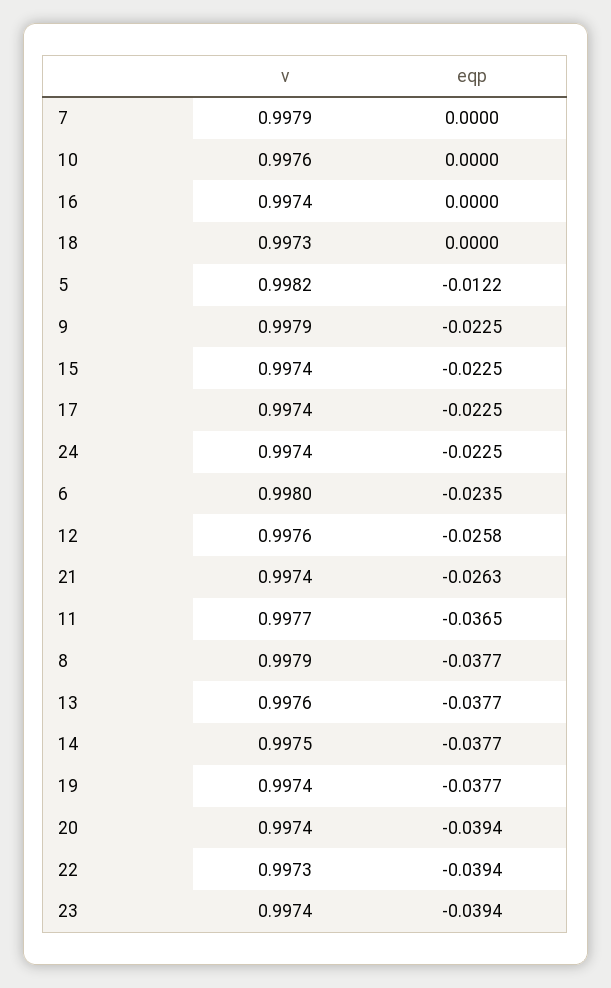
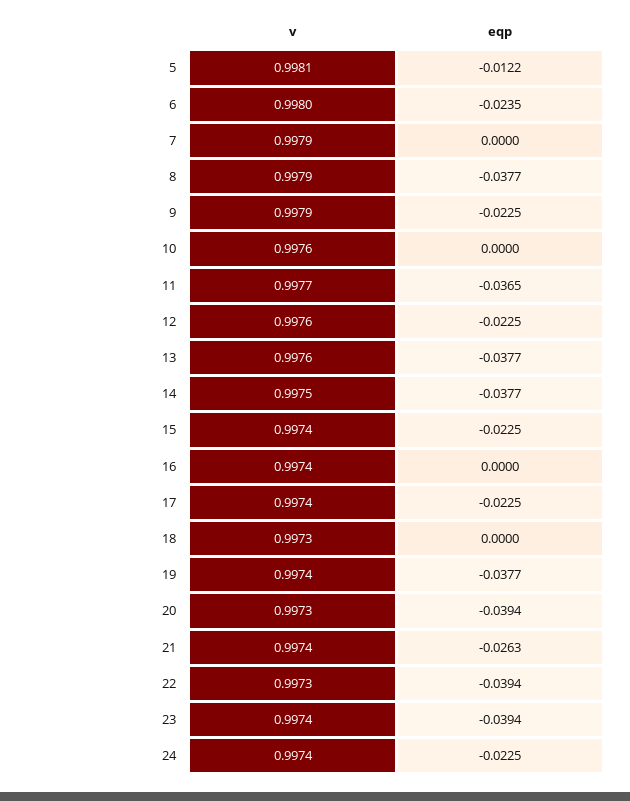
v, 5: 0.9982 -> 0.9981
eqp, 12: -0.0258 -> -0.0225
v, 20: 0.9974 -> 0.9973

